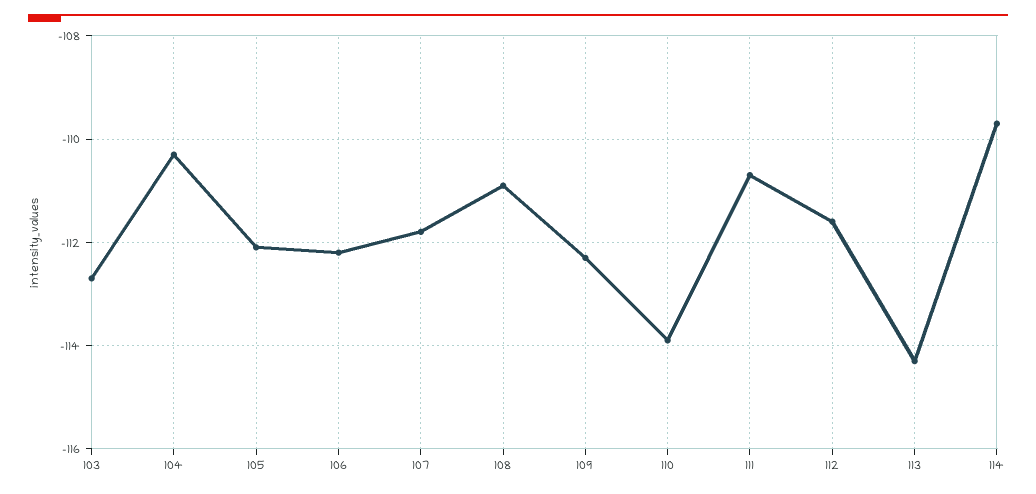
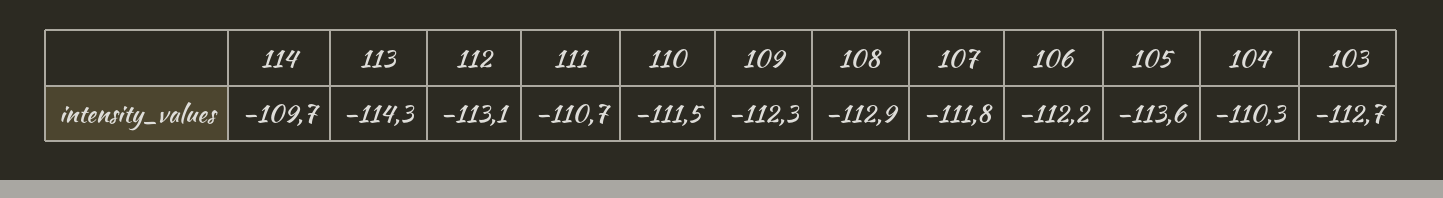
105: -112 -> -113.6
108: -111 -> -112.9
110: -114 -> -111.5
112: -111.5 -> -113.1

